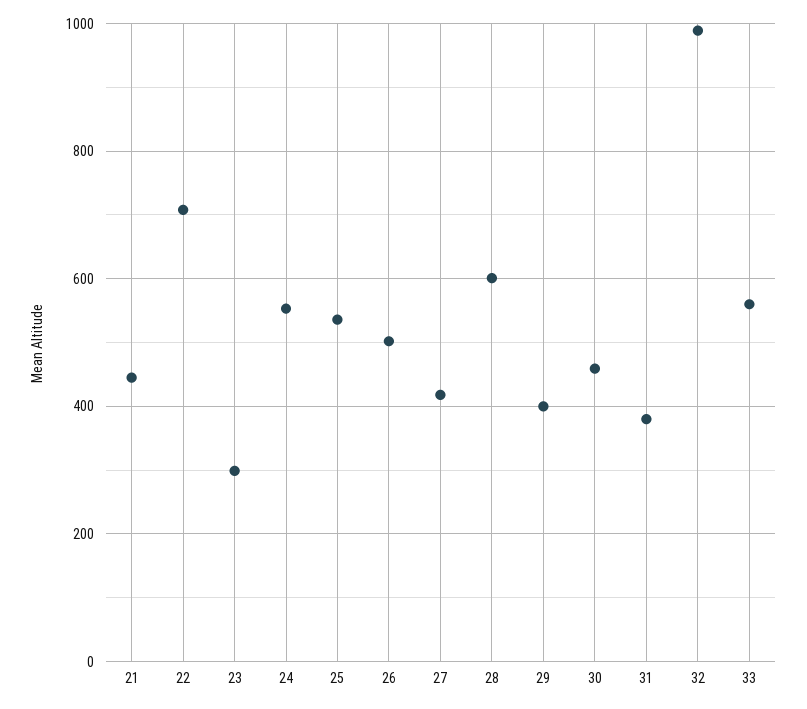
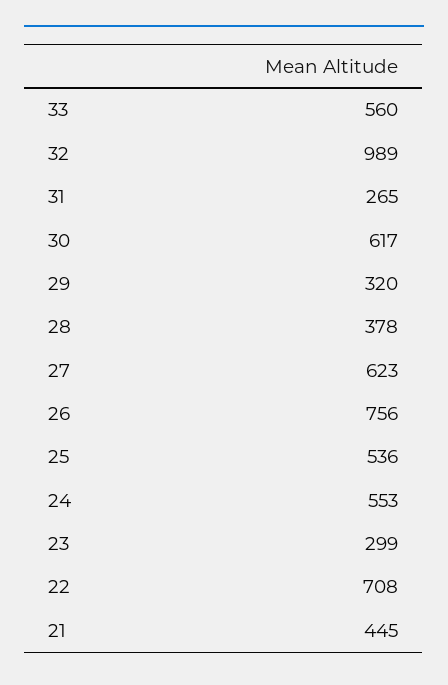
26: 500 -> 756
27: 420 -> 623
28: 600 -> 378
29: 400 -> 320
30: 460 -> 617
31: 380 -> 265

